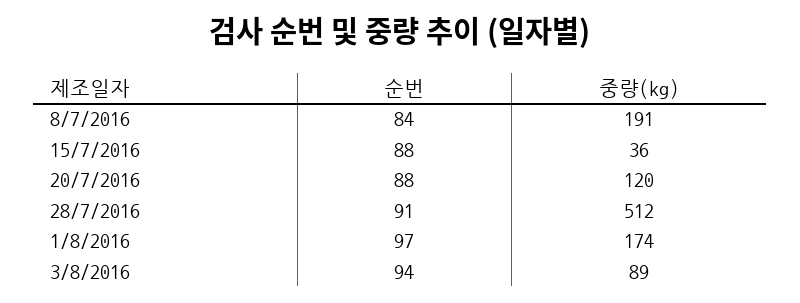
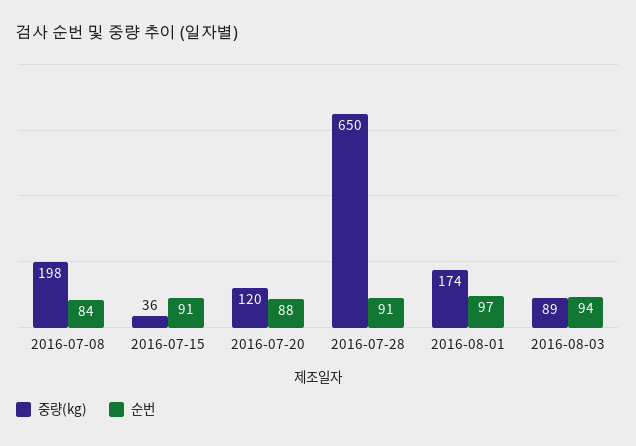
중량(kg), 8/7/2016: 191 -> 198
순번, 15/7/2016: 88 -> 91
중량(kg), 28/7/2016: 512 -> 650

